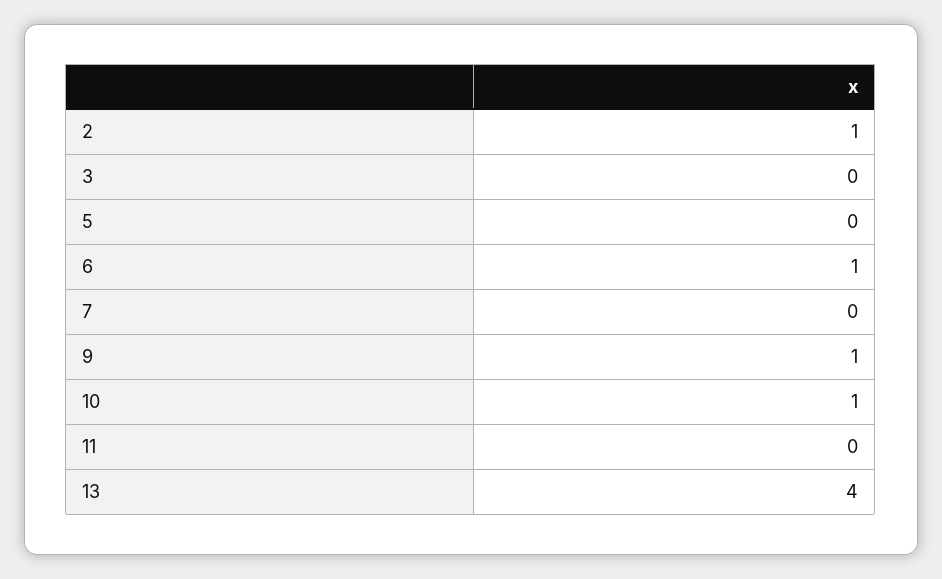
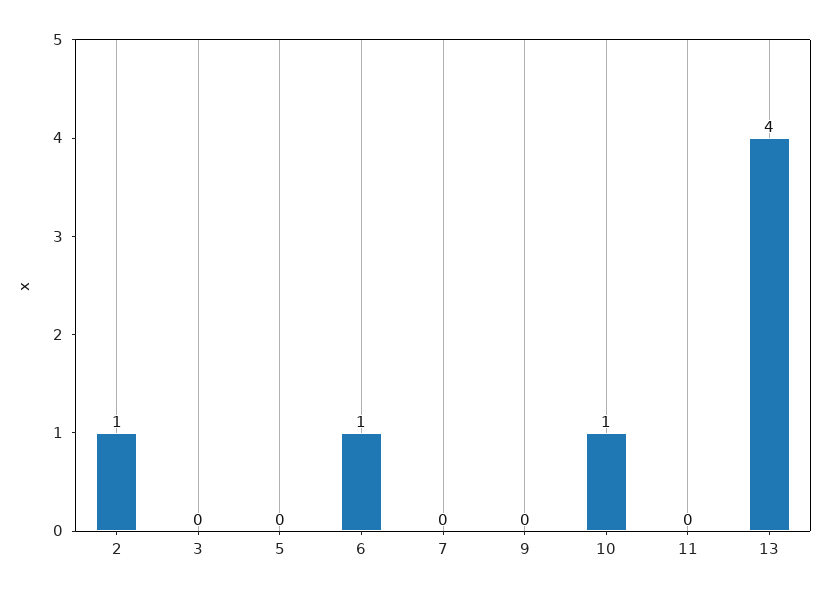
9: 1 -> 0

